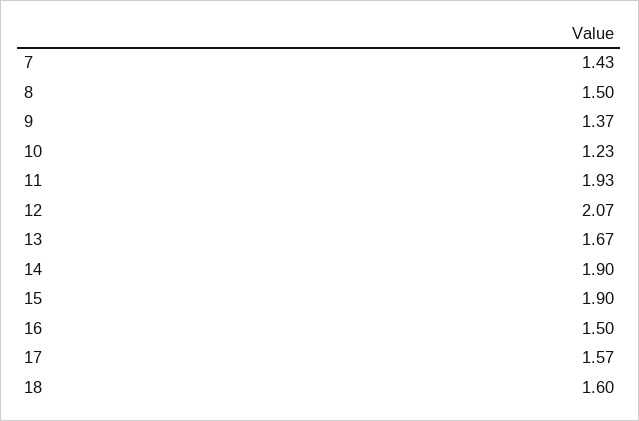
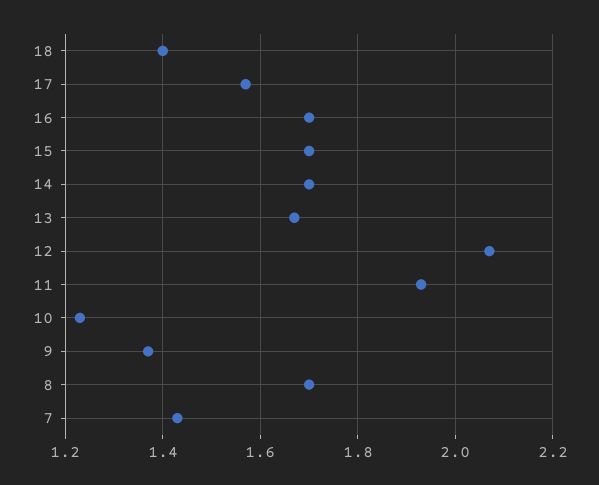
8: 1.5 -> 1.7
14: 1.9 -> 1.7
15: 1.9 -> 1.7
16: 1.5 -> 1.7
18: 1.6 -> 1.4

